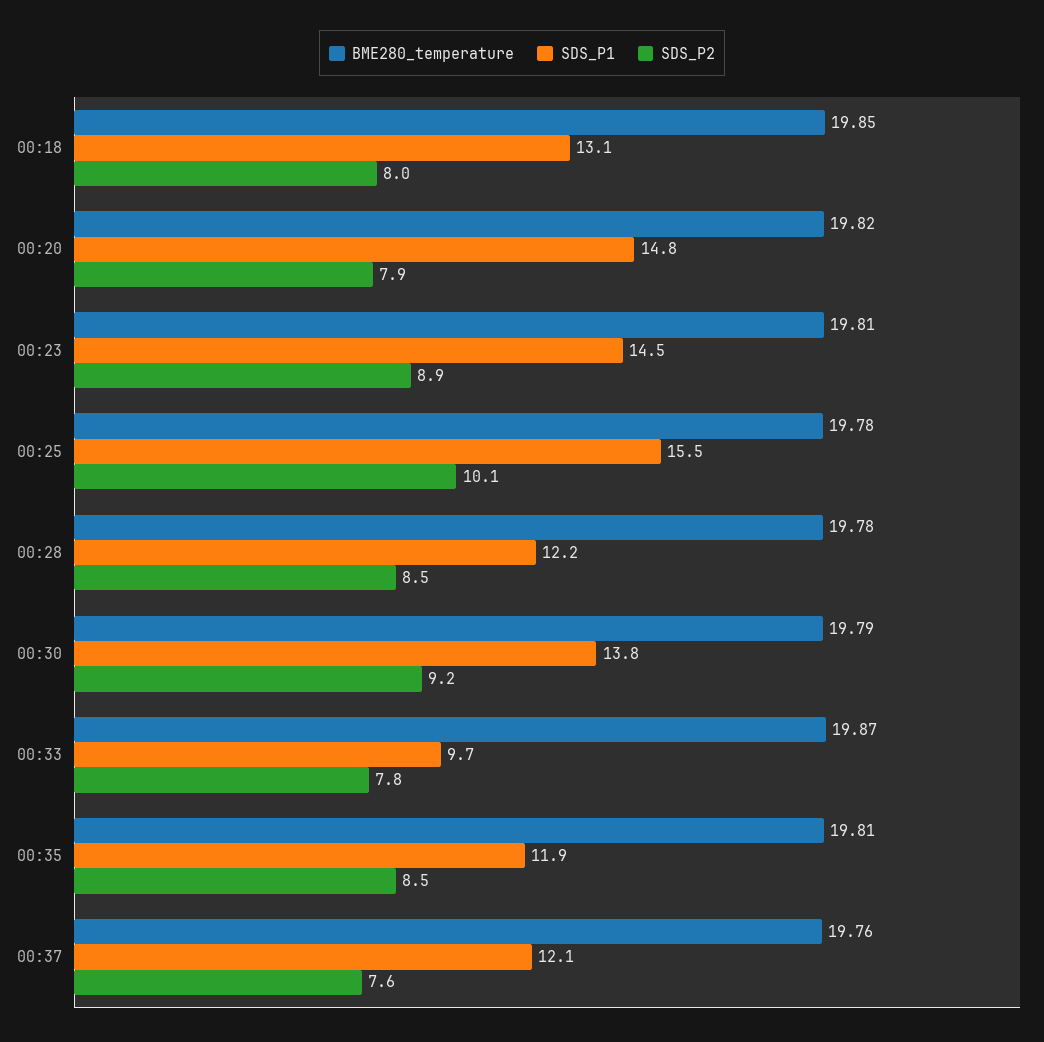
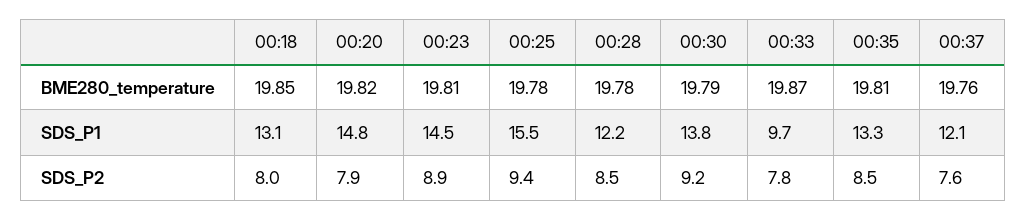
SDS_P2, 00:25: 10.1 -> 9.4
SDS_P1, 00:35: 11.9 -> 13.3

